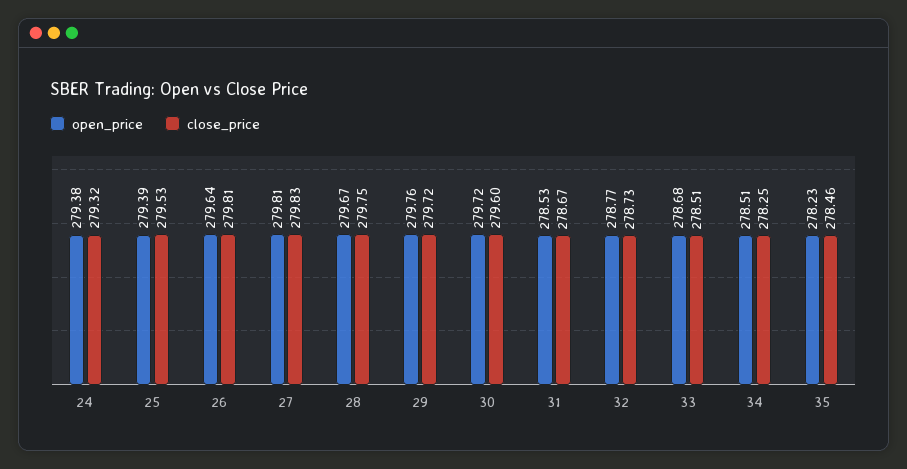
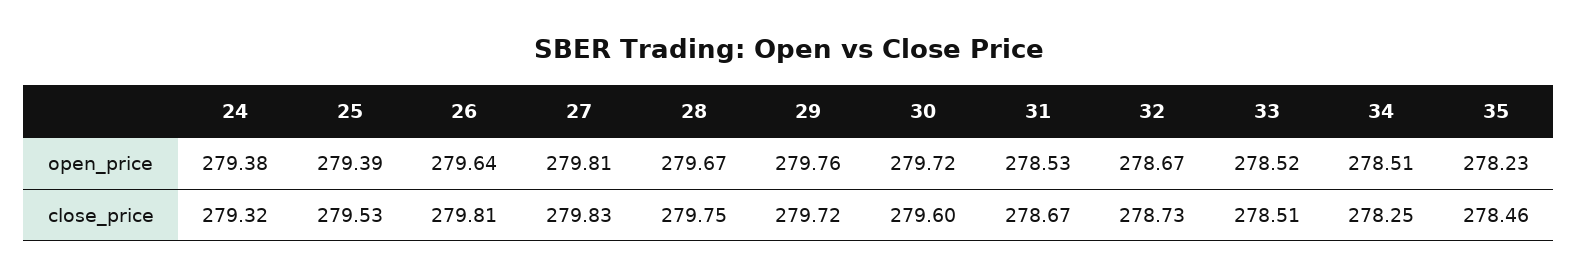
open_price, 32: 278.77 -> 278.67
open_price, 33: 278.68 -> 278.52

